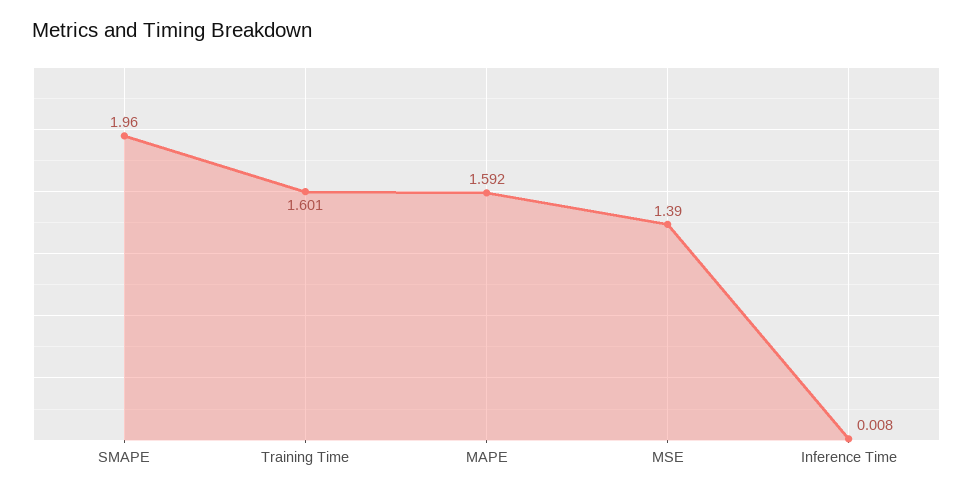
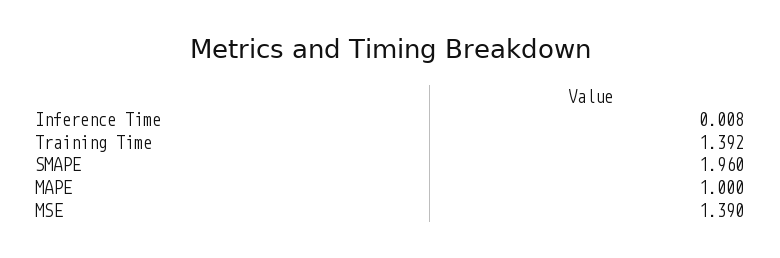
Training Time: 1.601 -> 1.392
MAPE: 1.592 -> 1

